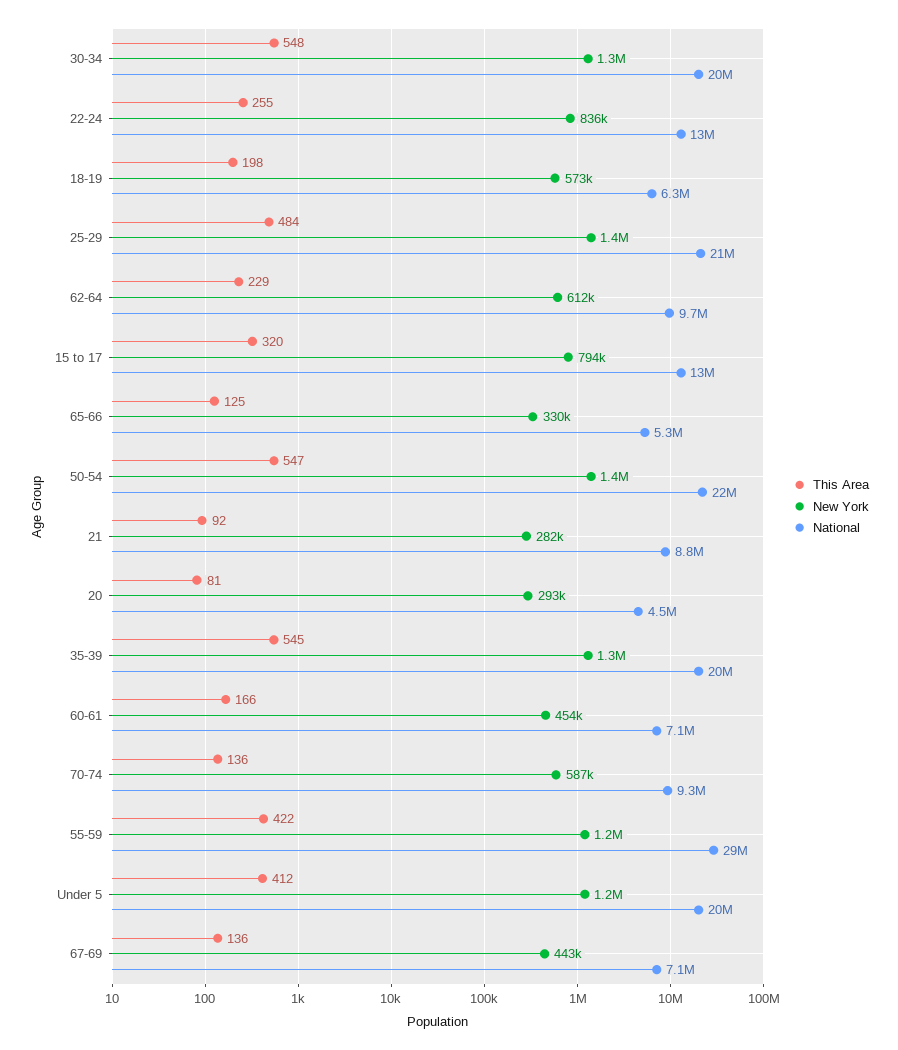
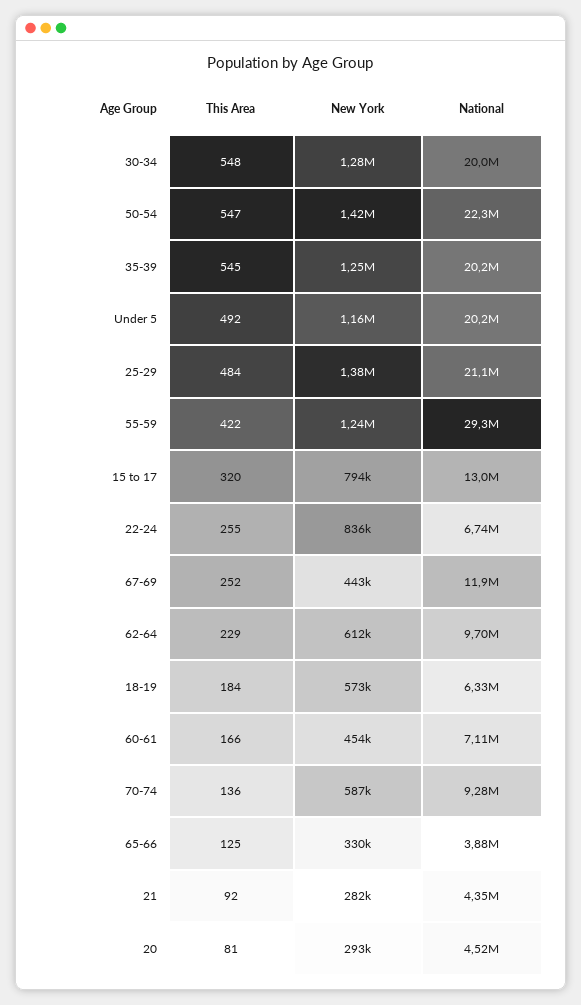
National, 22-24: 13000000 -> 6740000
This Area, 18-19: 198 -> 184
National, 65-66: 5300000 -> 3880000
National, 21: 8800000 -> 4350000
This Area, Under 5: 412 -> 492
This Area, 67-69: 136 -> 252
National, 67-69: 7100000 -> 11900000

